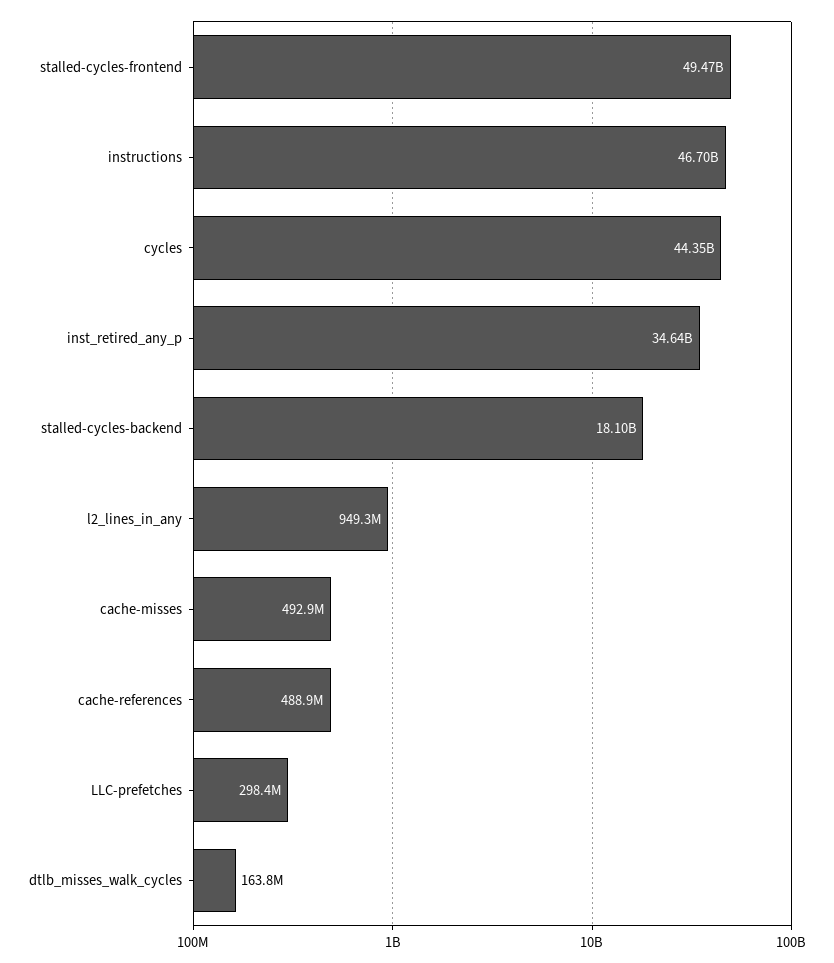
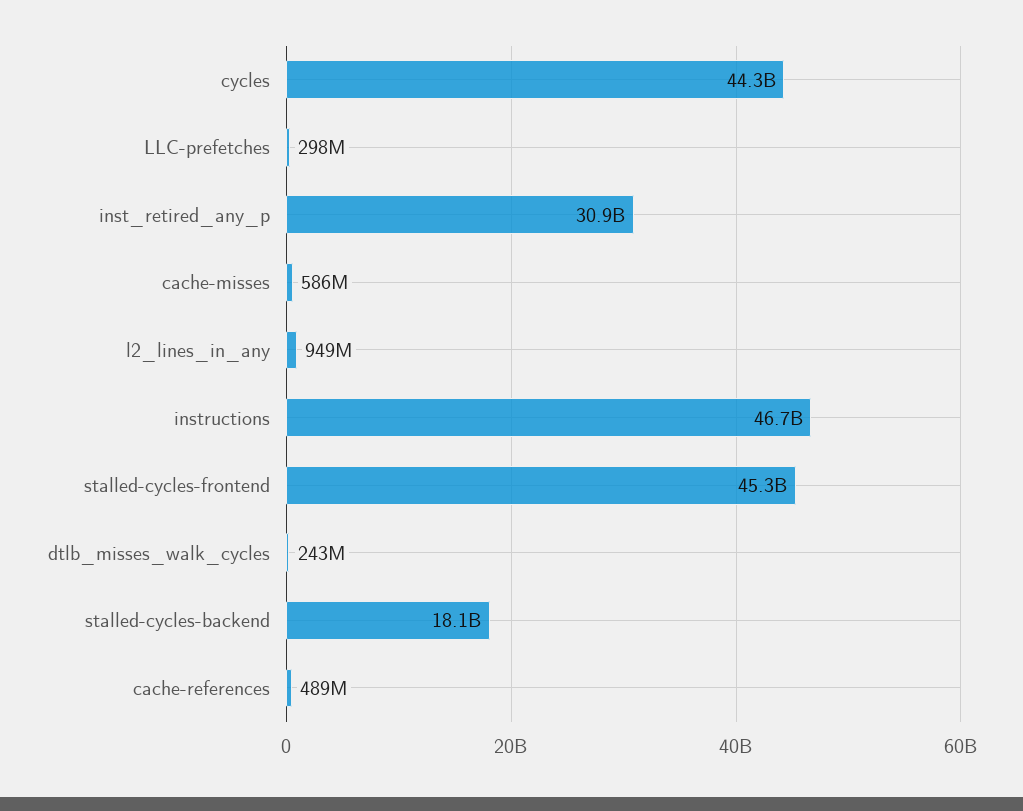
stalled-cycles-frontend: 49470000000 -> 45300000000
inst_retired_any_p: 34640000000 -> 30900000000
cache-misses: 492900000 -> 586000000
dtlb_misses_walk_cycles: 163800000 -> 243000000

